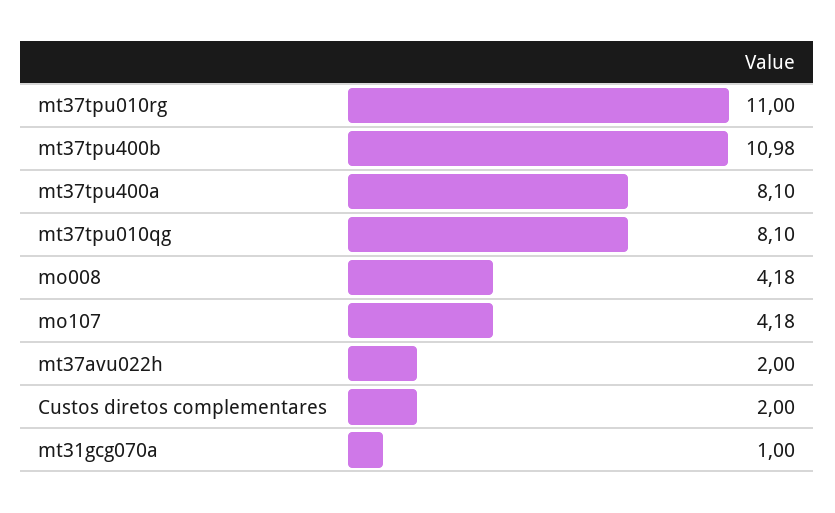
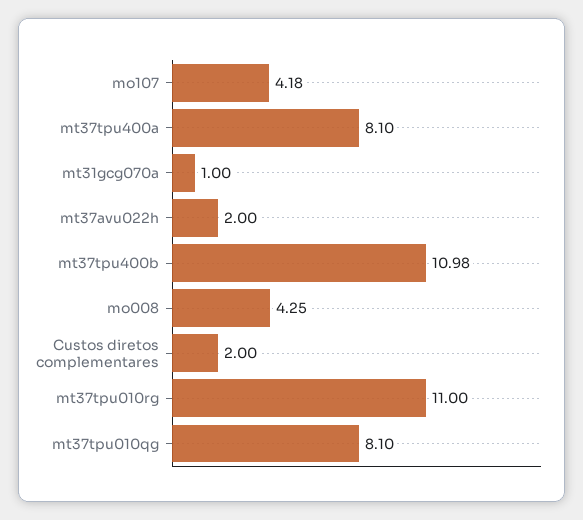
mo008: 4.18 -> 4.25

